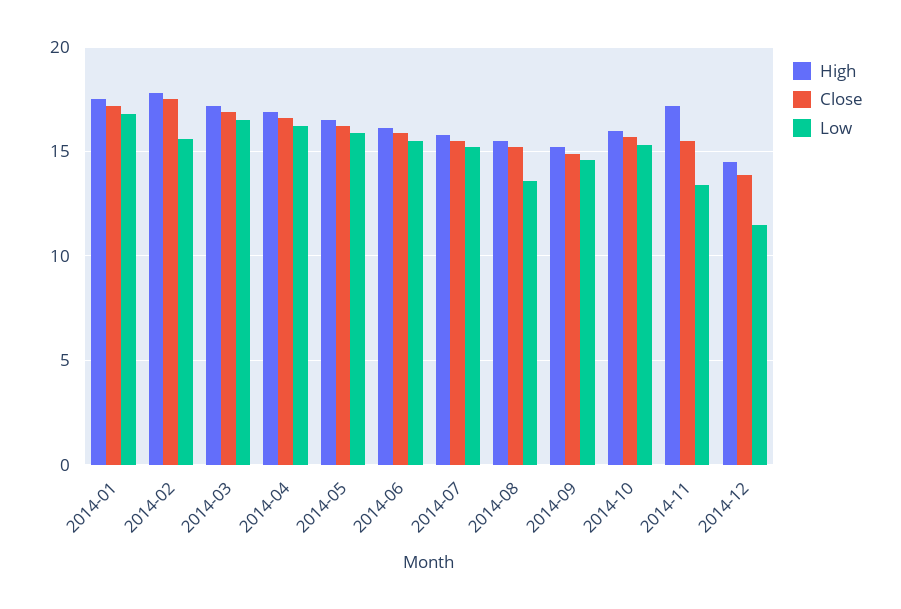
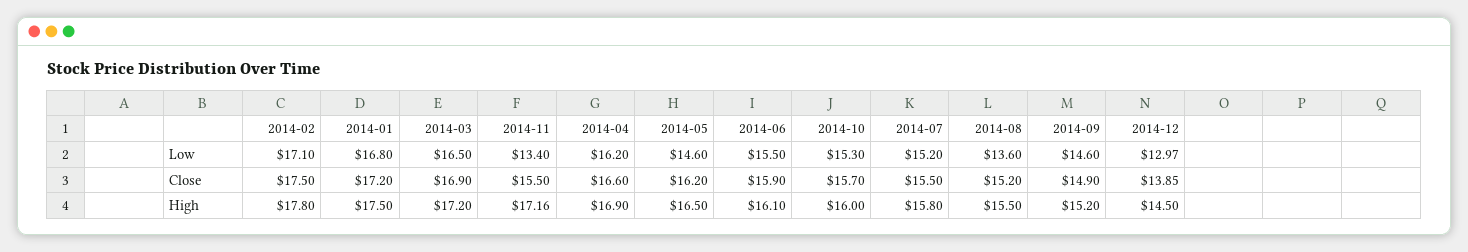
Low, 2014-02: 15.5 -> 17.1
Low, 2014-05: 16 -> 14.6
Low, 2014-12: 11.5 -> 12.97

